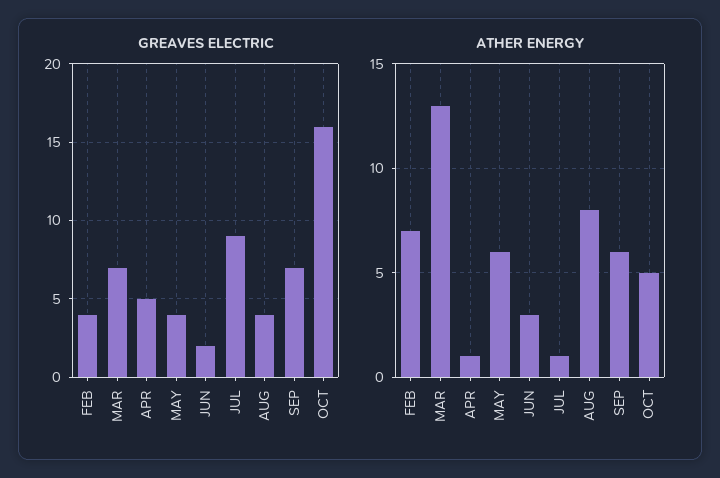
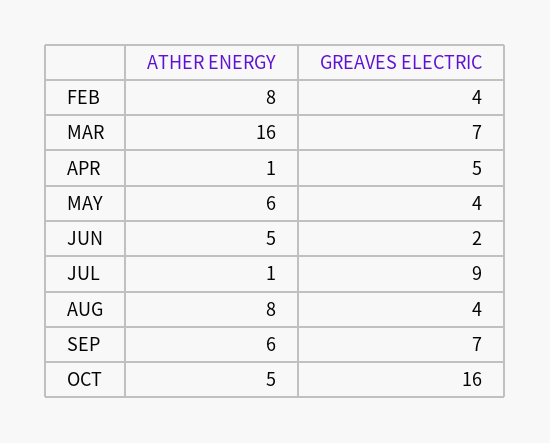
ATHER ENERGY, FEB: 7 -> 8
ATHER ENERGY, MAR: 13 -> 16
ATHER ENERGY, JUN: 3 -> 5

